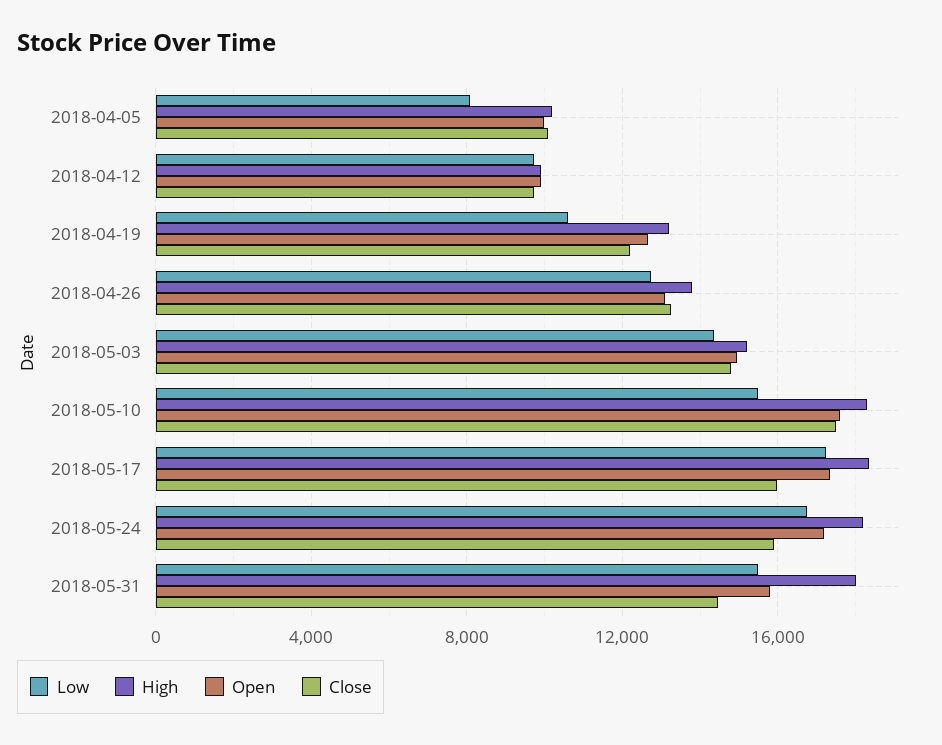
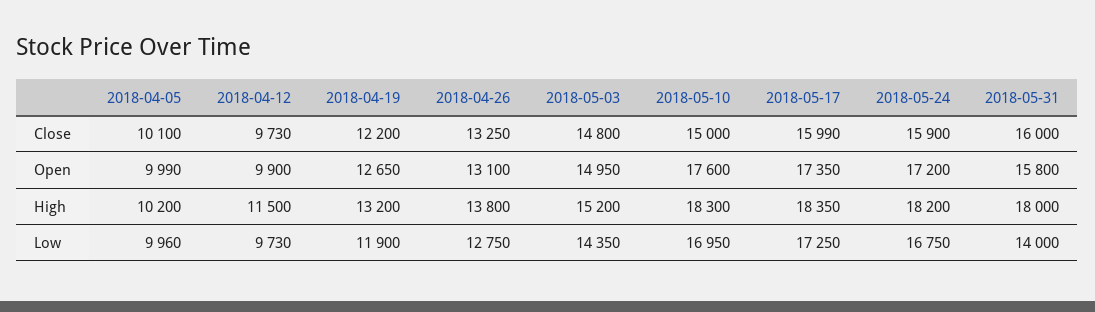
Low, 2018-04-05: 8000 -> 9960
High, 2018-04-12: 10000 -> 11500
Low, 2018-04-19: 10500 -> 11900
Low, 2018-05-10: 15500 -> 16950
Close, 2018-05-10: 17500 -> 15000
Low, 2018-05-31: 15500 -> 14000
Close, 2018-05-31: 14500 -> 16000

